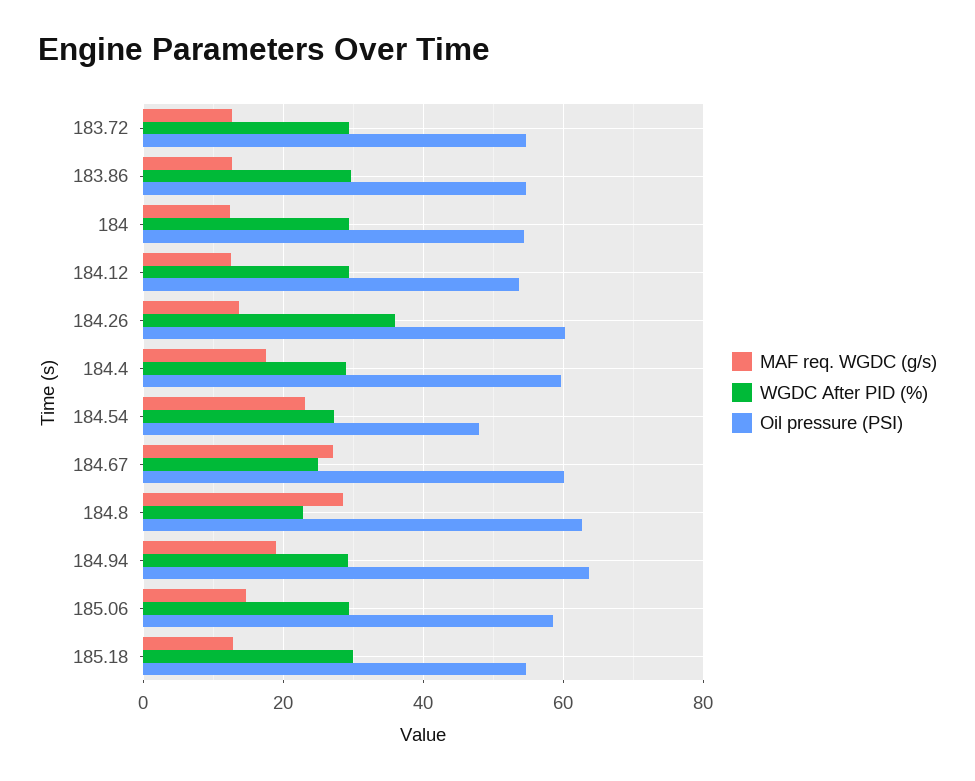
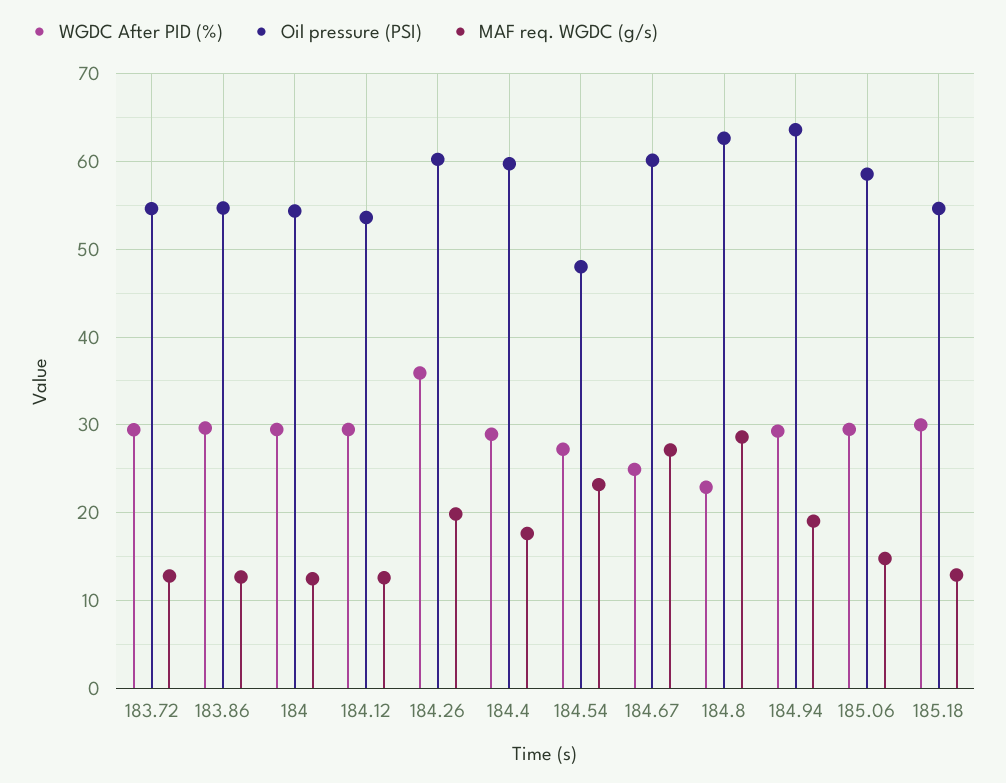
MAF req. WGDC (g/s), 184.26: 14 -> 20

